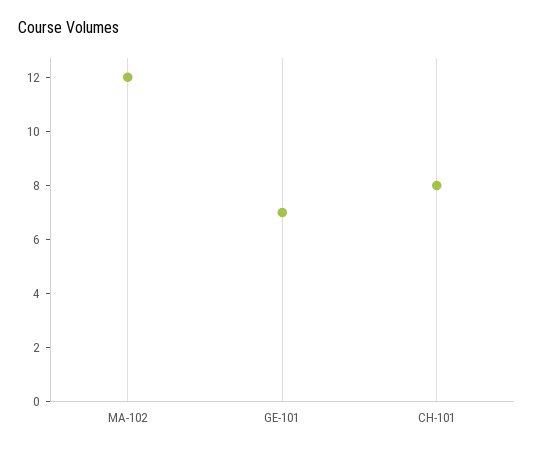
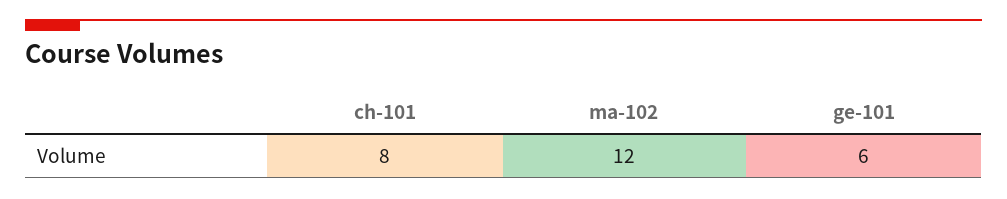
GE-101: 7 -> 6

